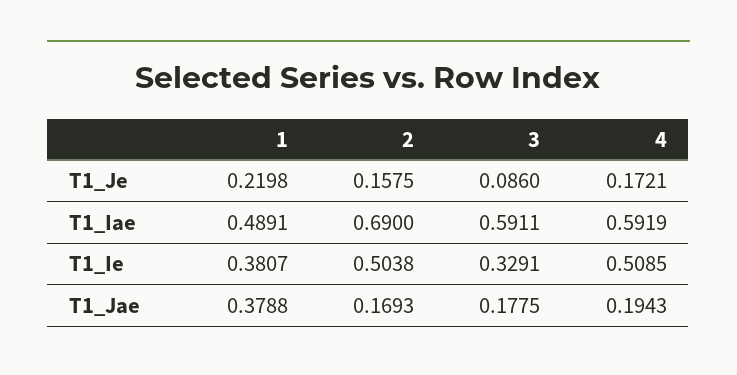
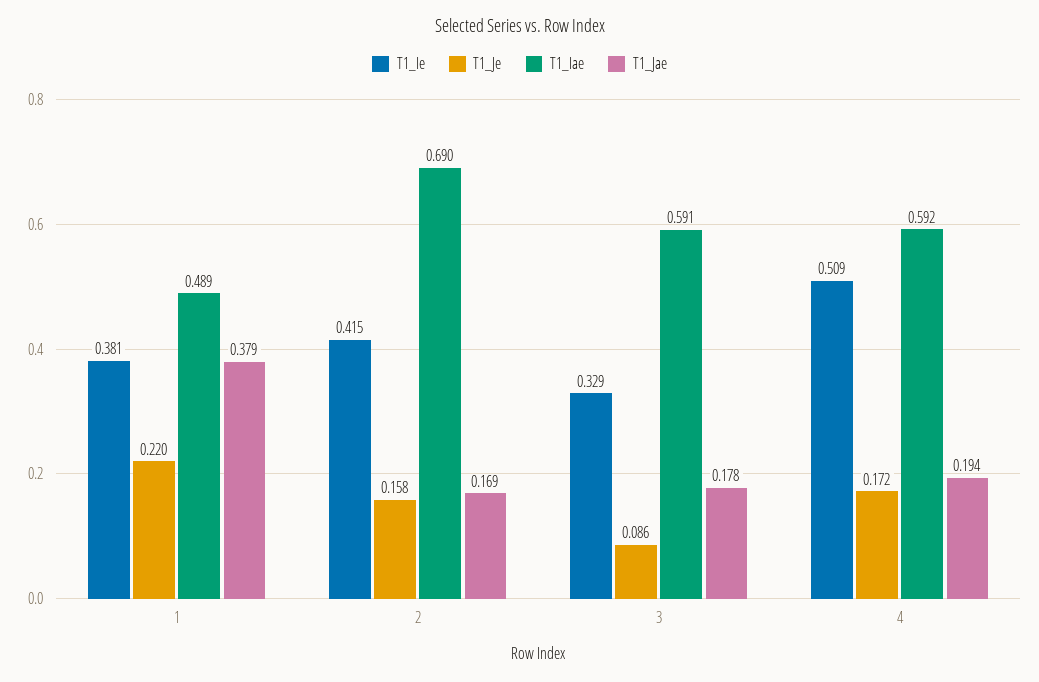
T1_Ie, 2: 0.5038 -> 0.415

